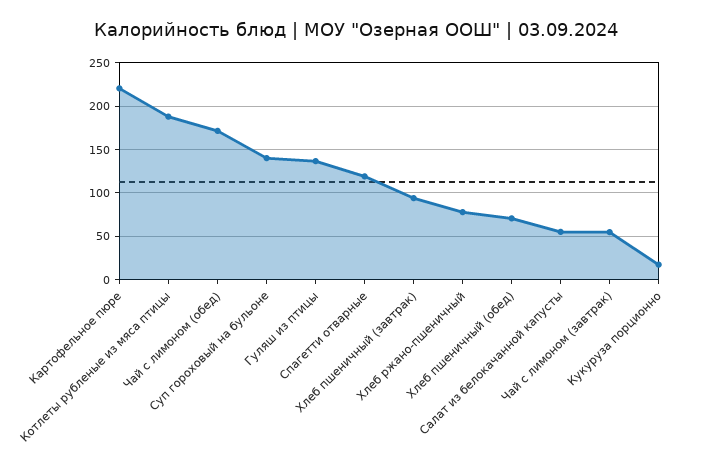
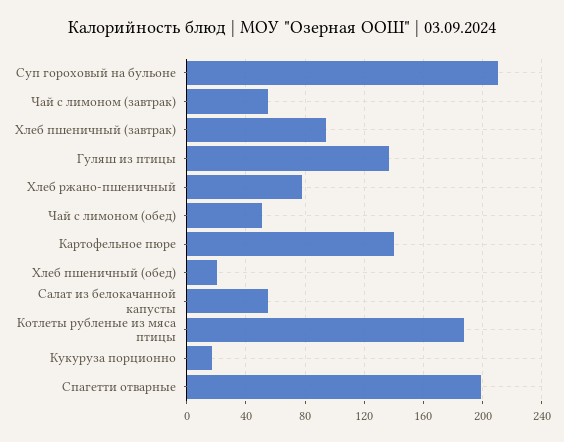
Картофельное пюре: 220 -> 140
Чай с лимоном (обед): 170 -> 50
Суп гороховый на бульоне: 140 -> 210
Спагетти отварные: 120 -> 200
Хлеб пшеничный (обед): 70 -> 20

